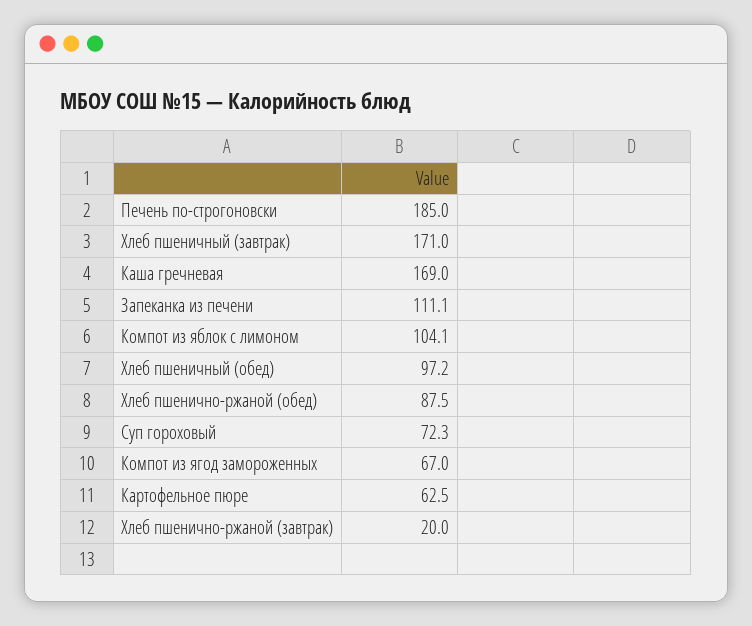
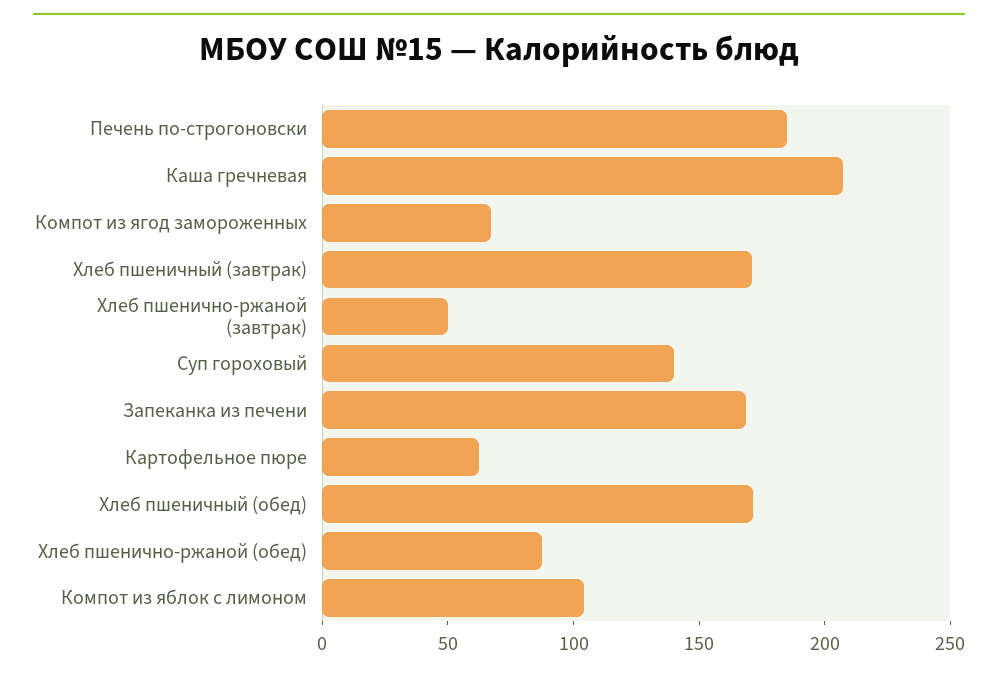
Каша гречневая: 169 -> 210
Запеканка из печени: 111.1 -> 170
Хлеб пшеничный (обед): 97.2 -> 170
Суп гороховый: 72.3 -> 140
Хлеб пшенично-ржаной (завтрак): 20 -> 50

